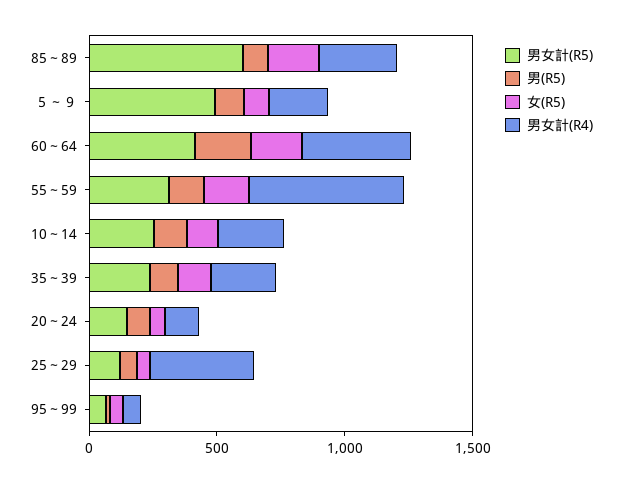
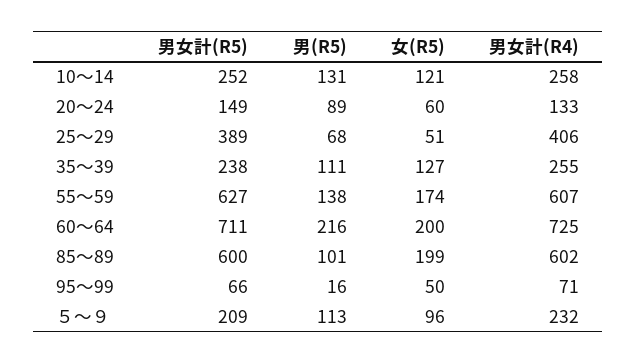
男女計(R4), 85～89: 300 -> 602
男女計(R5), ５～９: 500 -> 209
男女計(R5), 60～64: 400 -> 711
男女計(R4), 60～64: 400 -> 725
男女計(R5), 55～59: 300 -> 627
男女計(R5), 25～29: 100 -> 389

